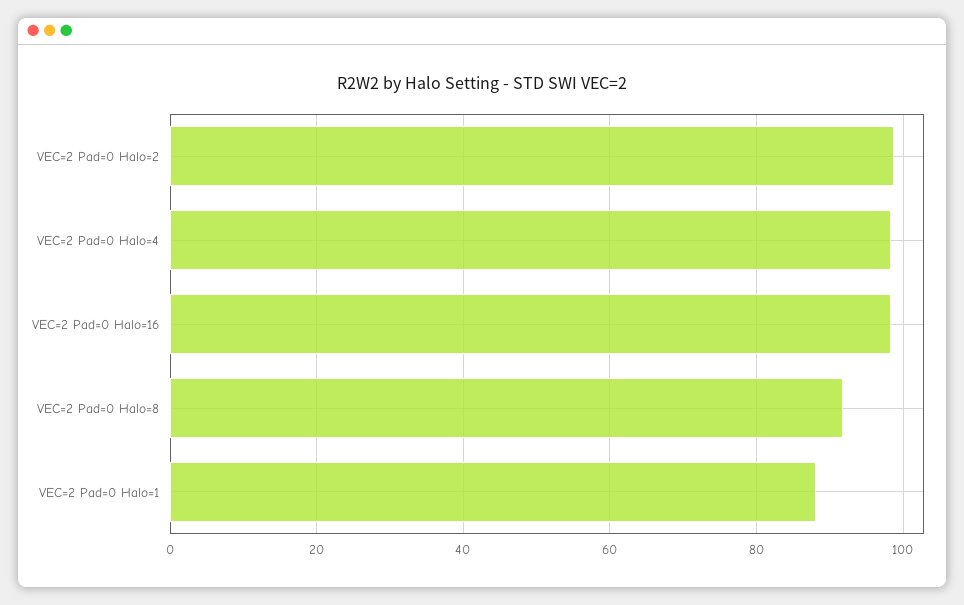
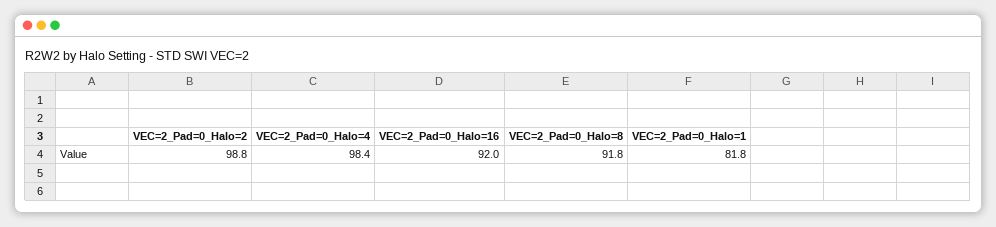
VEC=2 Pad=0 Halo=16: 98 -> 92
VEC=2 Pad=0 Halo=1: 88 -> 81.8

